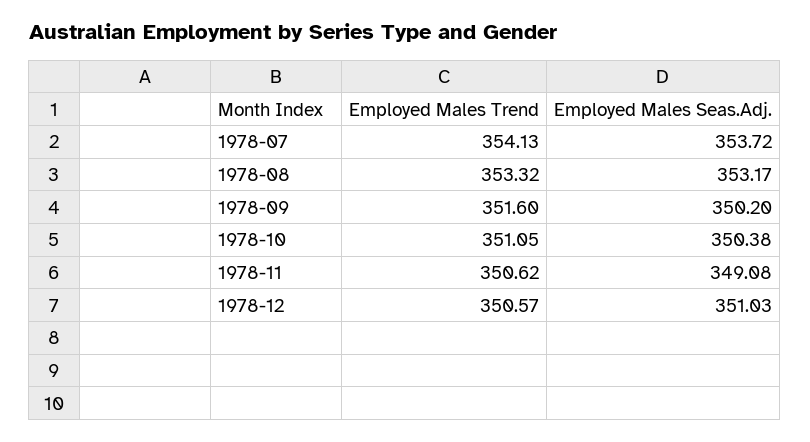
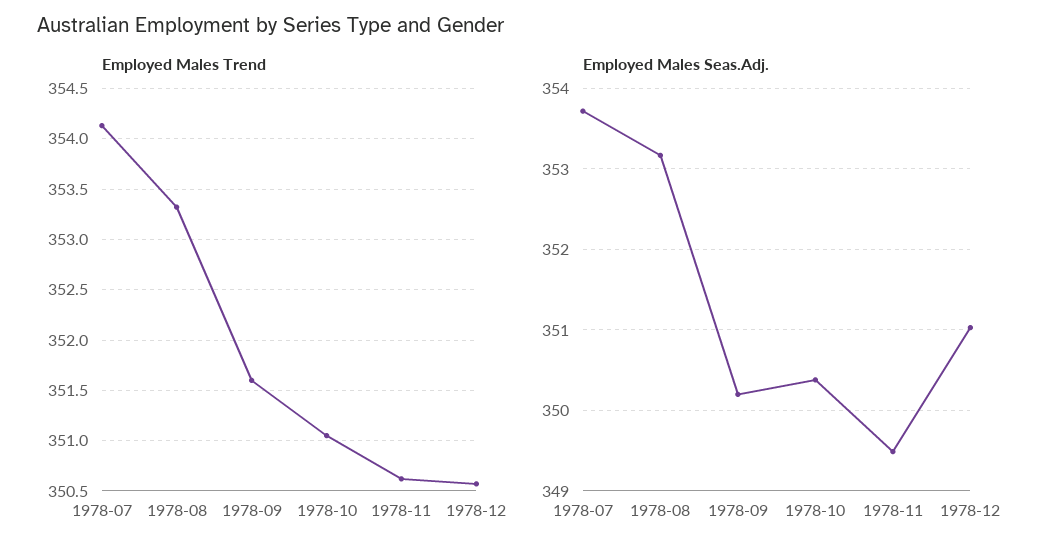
Employed Males Seas.Adj., 1978-11: 349.08 -> 349.5

